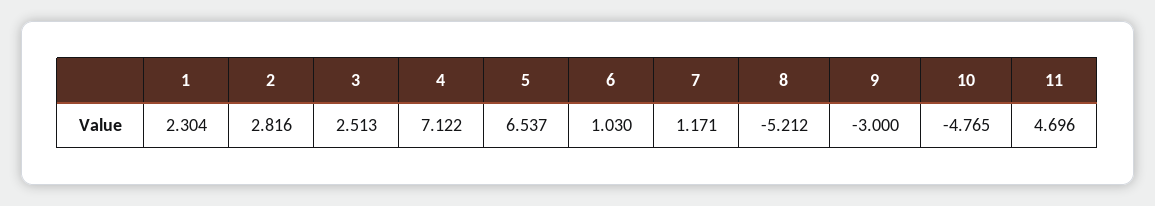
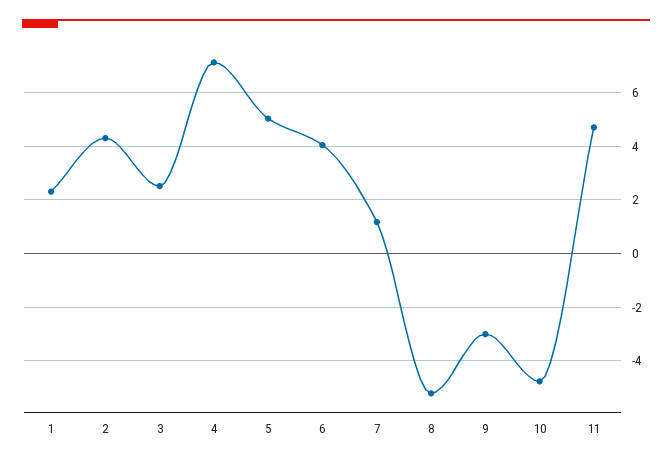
2: 2.816 -> 4.25
5: 6.537 -> 5
6: 1.03 -> 4

